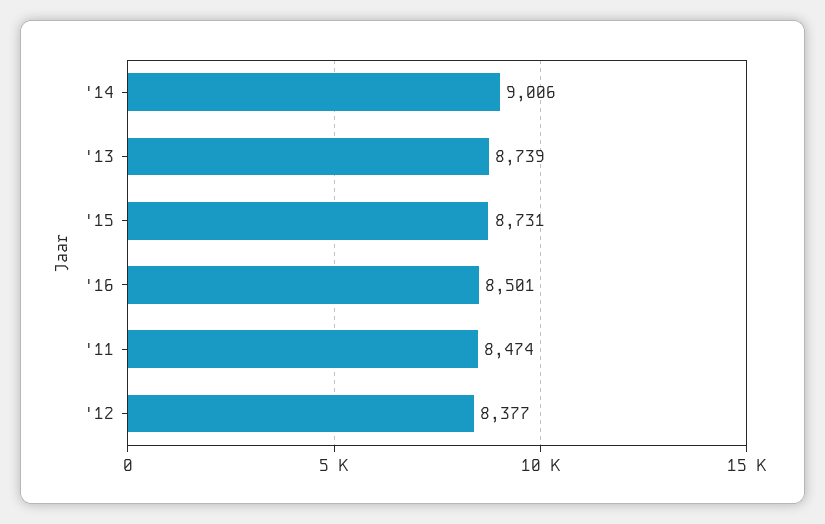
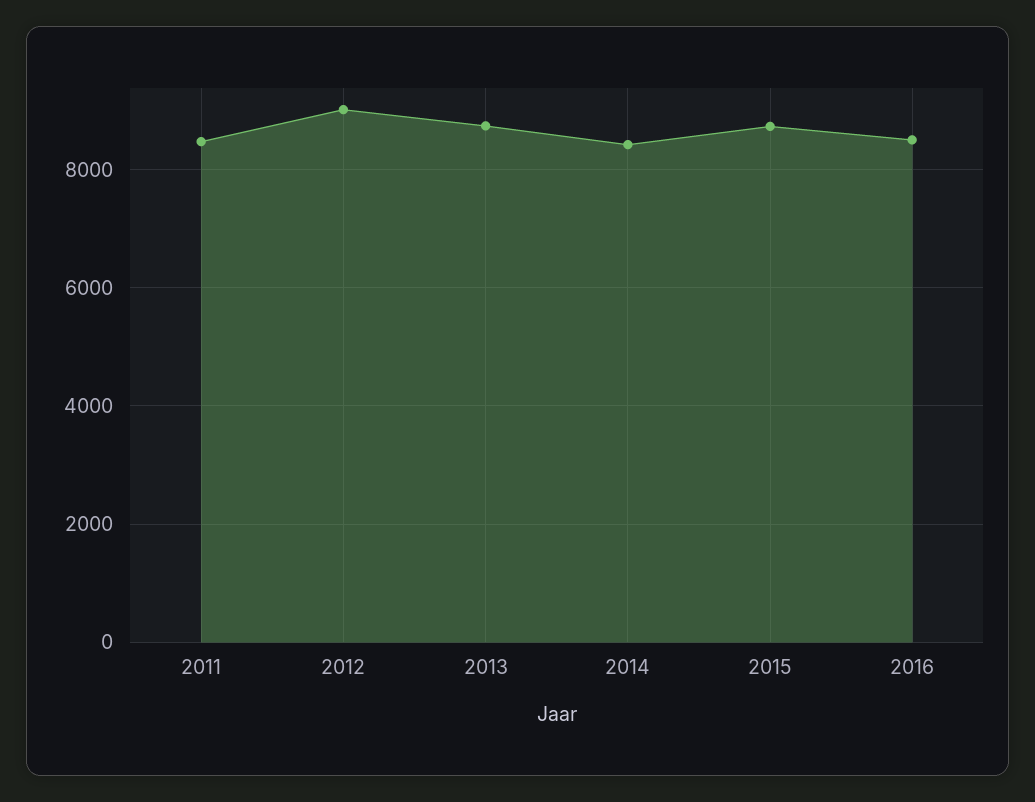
'14: 9006 -> 8400
'12: 8377 -> 9000

